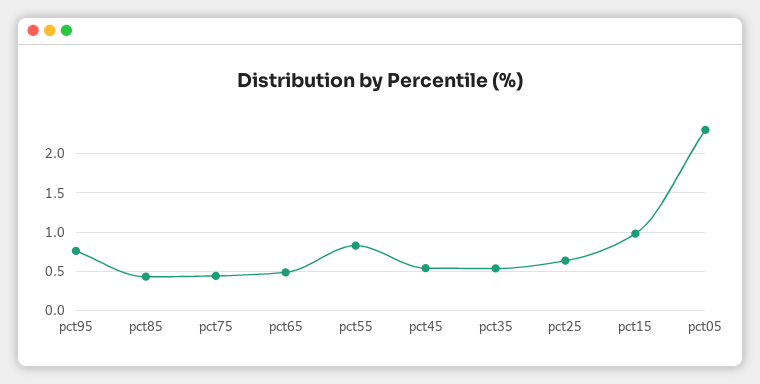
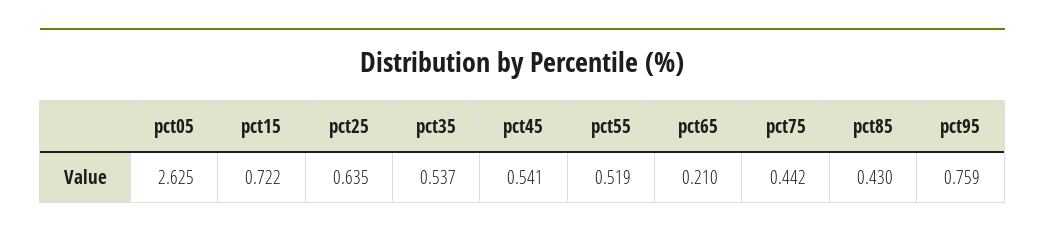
pct65: 0.5 -> 0.21
pct55: 0.8 -> 0.519
pct15: 1 -> 0.722
pct05: 2.3 -> 2.625

